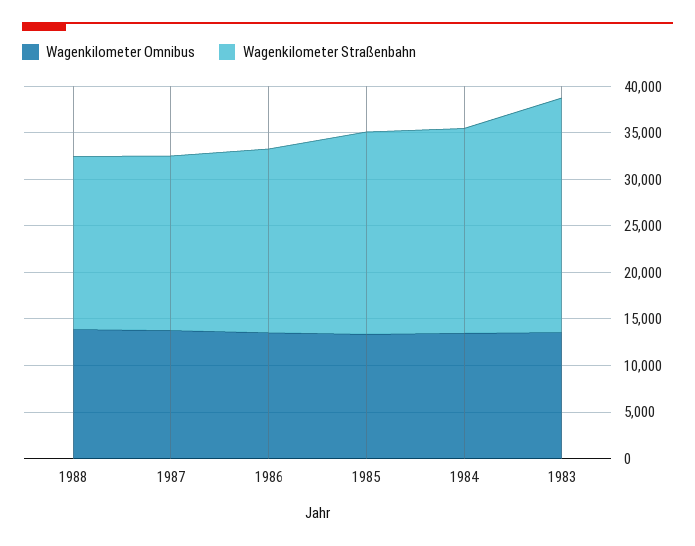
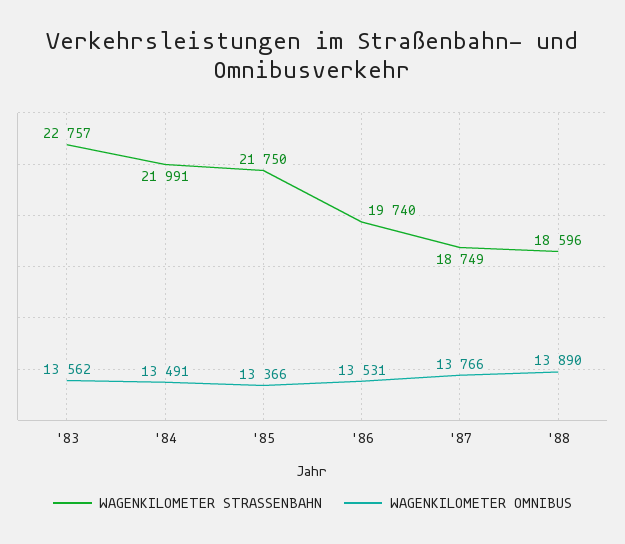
Wagenkilometer Straßenbahn, 1983: 25000 -> 22757

